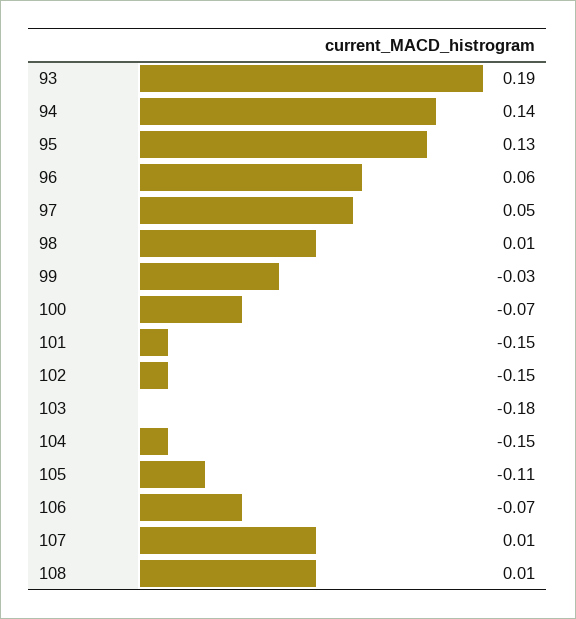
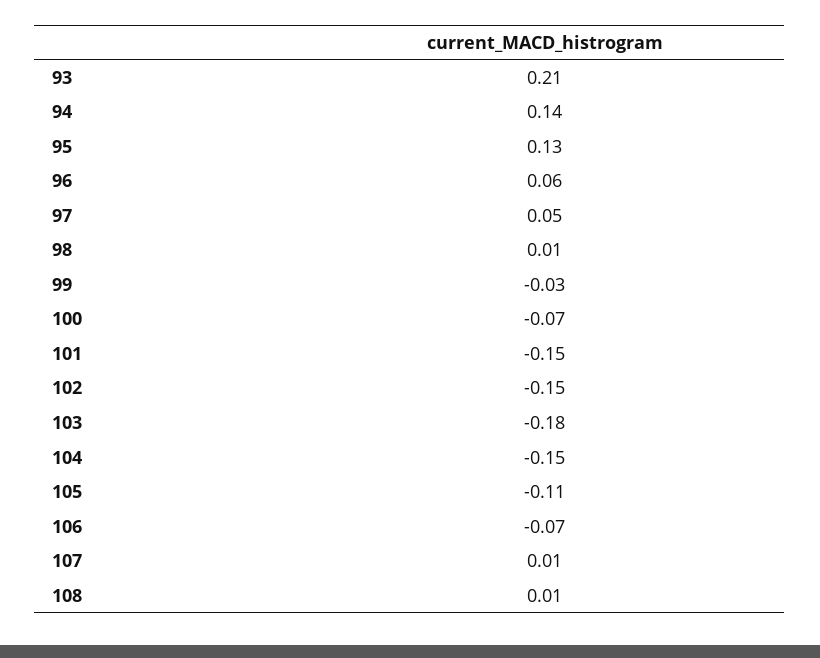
93: 0.19 -> 0.21

